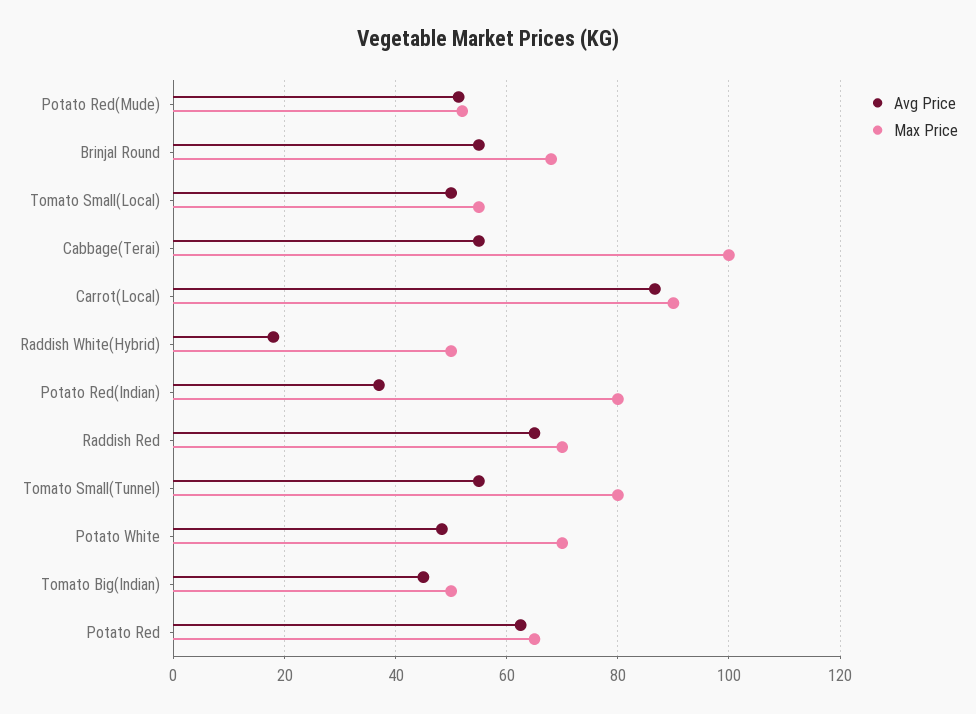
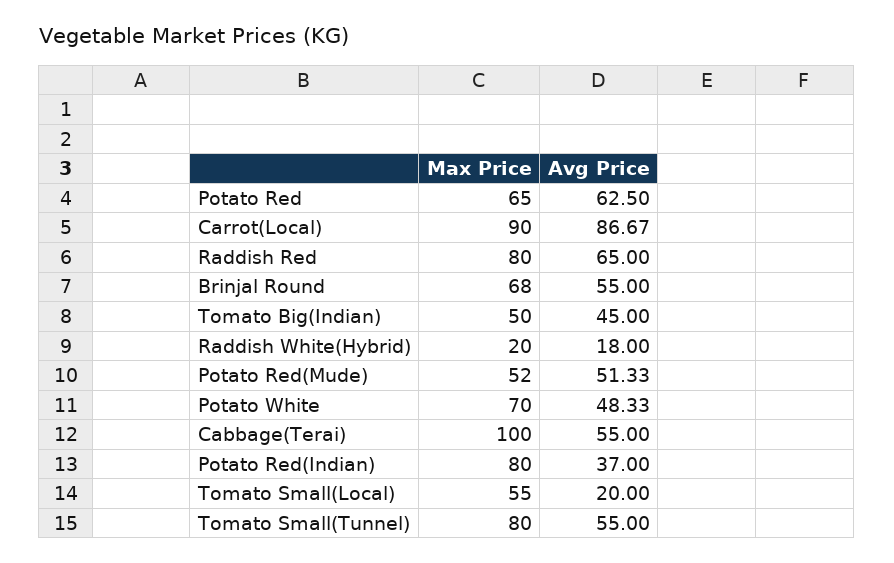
Avg Price, Tomato Small(Local): 50 -> 20
Max Price, Raddish White(Hybrid): 50 -> 20
Max Price, Raddish Red: 70 -> 80

